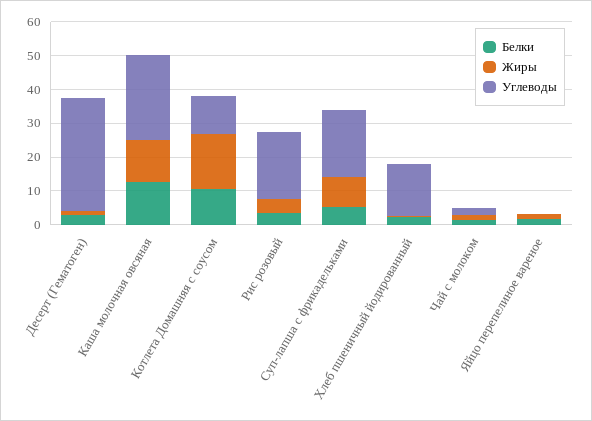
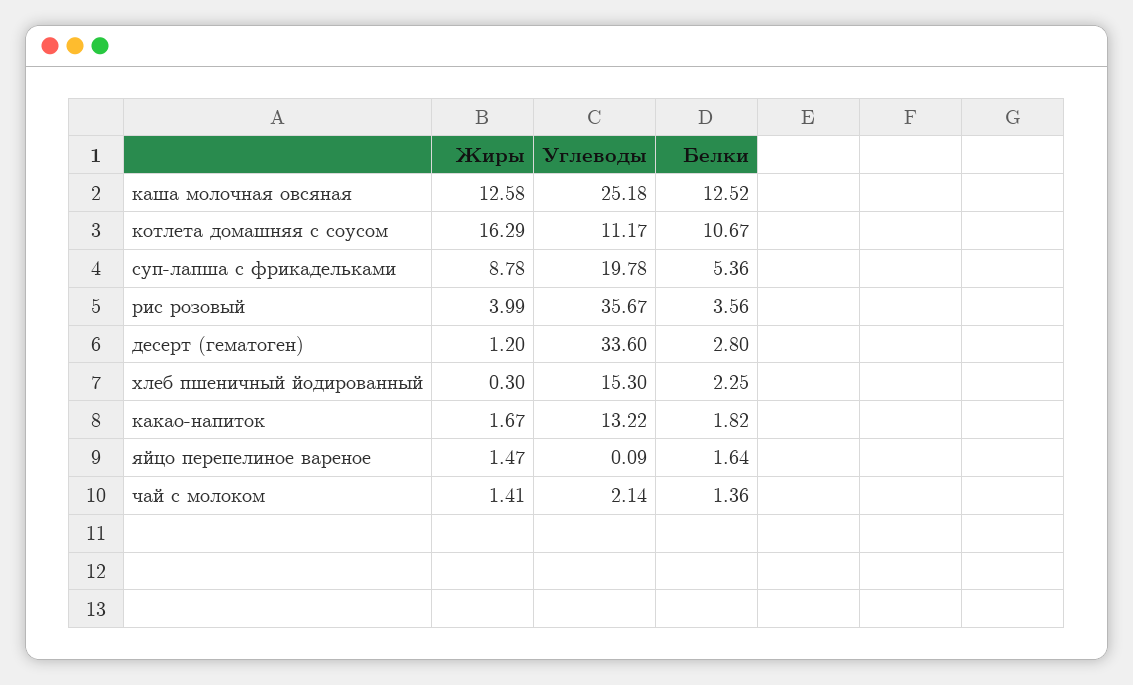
Углеводы, Рис розовый: 20 -> 35.67
Жиры, какао-напиток: none -> 1.67
Углеводы, какао-напиток: none -> 13.22
Белки, какао-напиток: none -> 1.82

